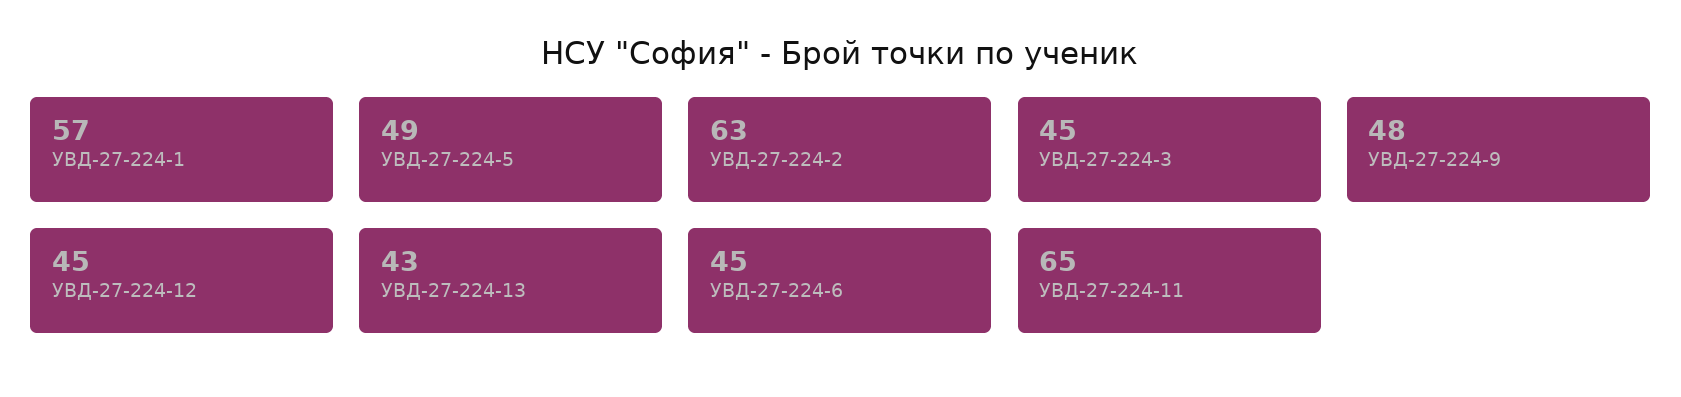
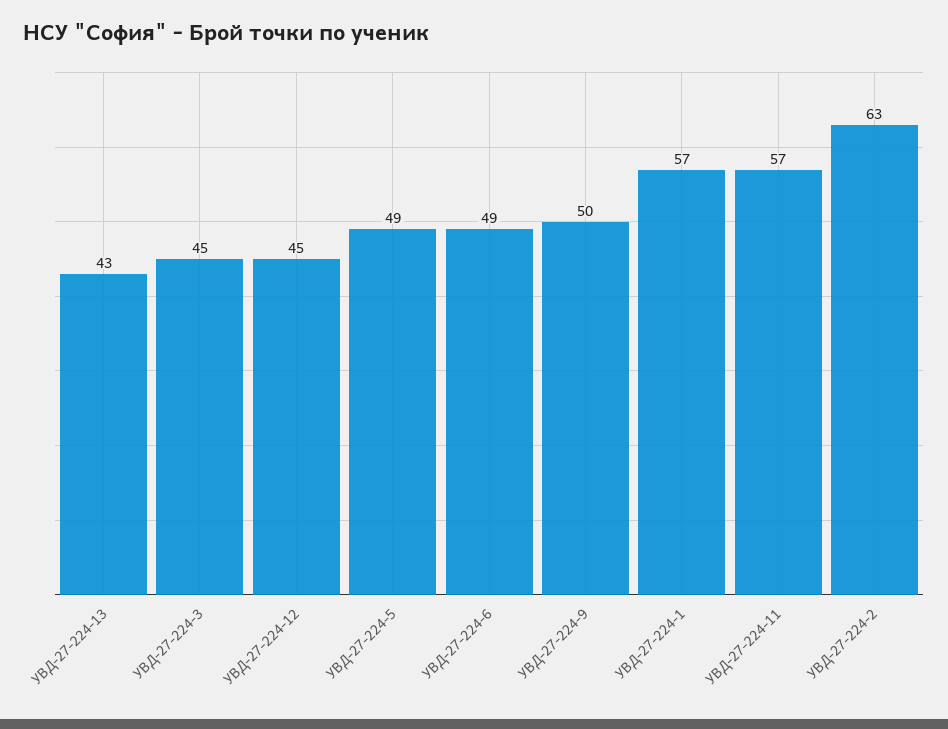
УВД-27-224-9: 48 -> 50
УВД-27-224-6: 45 -> 49
УВД-27-224-11: 65 -> 57

